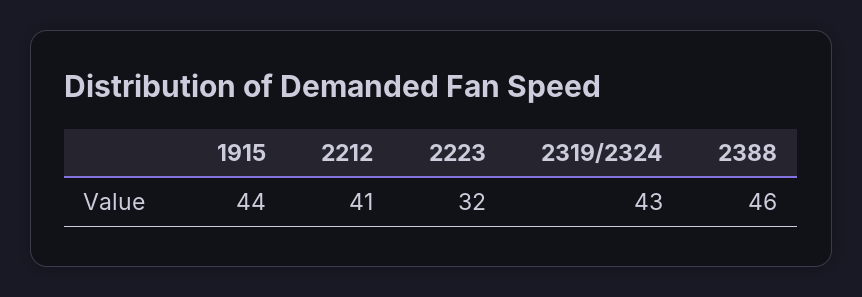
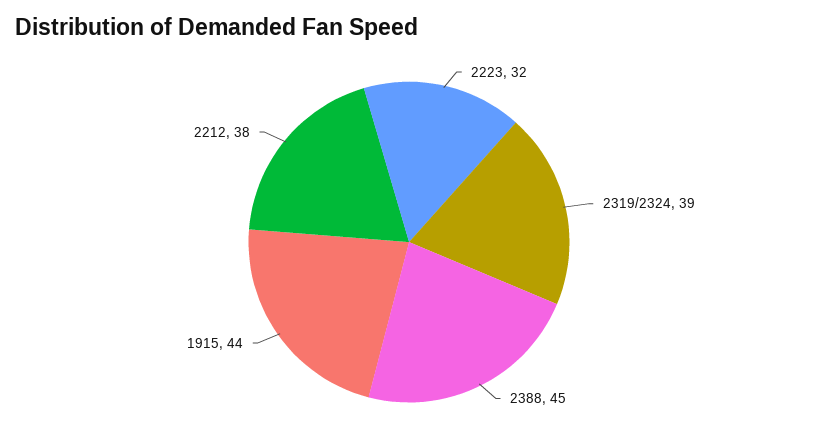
2212: 41 -> 38
2319/2324: 43 -> 39
2388: 46 -> 45

